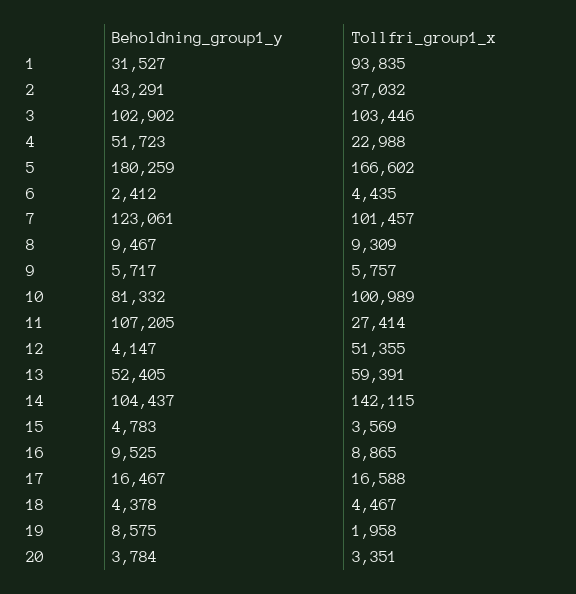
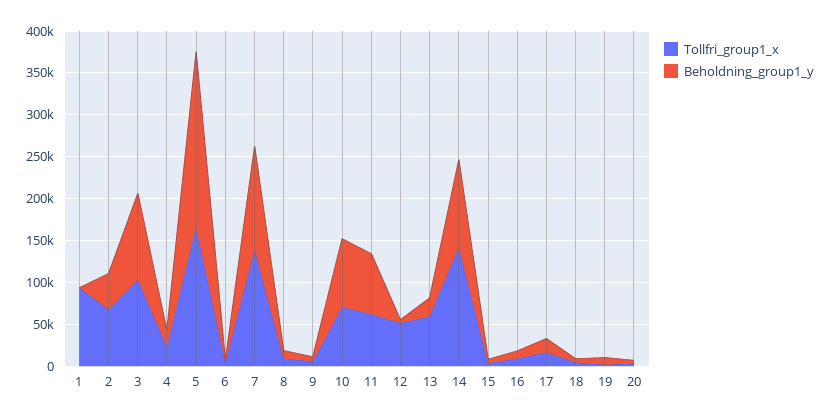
Beholdning_group1_y, 1: 31527 -> 0
Tollfri_group1_x, 2: 37032 -> 70000
Beholdning_group1_y, 4: 51723 -> 20000
Beholdning_group1_y, 5: 180259 -> 210000
Tollfri_group1_x, 7: 101457 -> 140000
Tollfri_group1_x, 10: 100989 -> 70000
Beholdning_group1_y, 11: 107205 -> 70000
Tollfri_group1_x, 11: 27414 -> 60000
Beholdning_group1_y, 13: 52405 -> 20000

